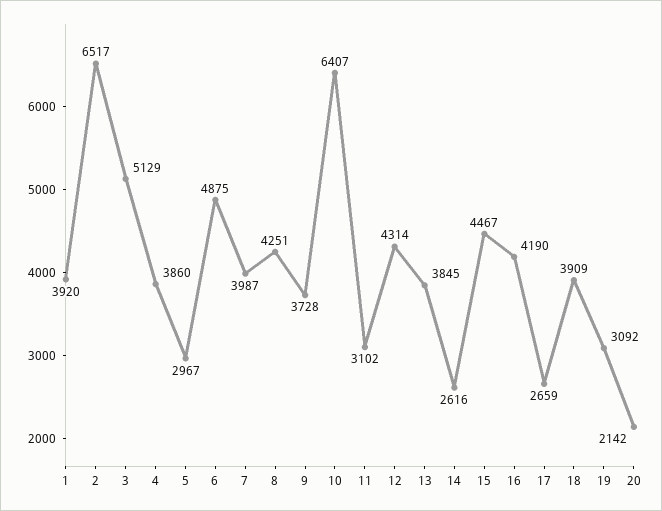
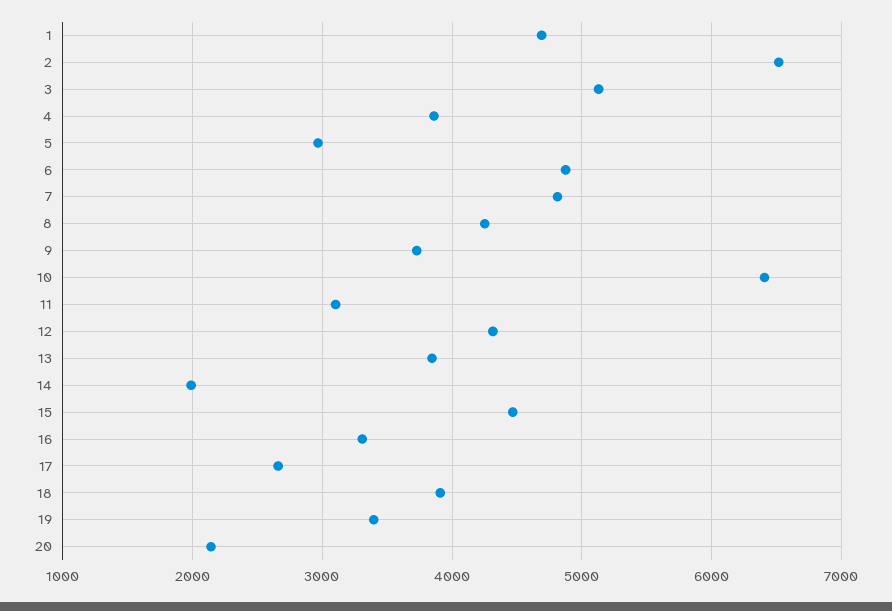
1: 3920 -> 4700
7: 3987 -> 4800
14: 2616 -> 2000
16: 4190 -> 3300
19: 3092 -> 3400

